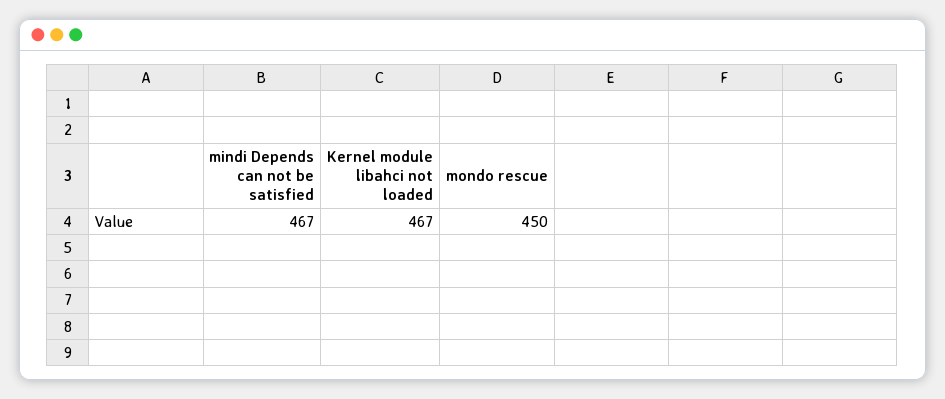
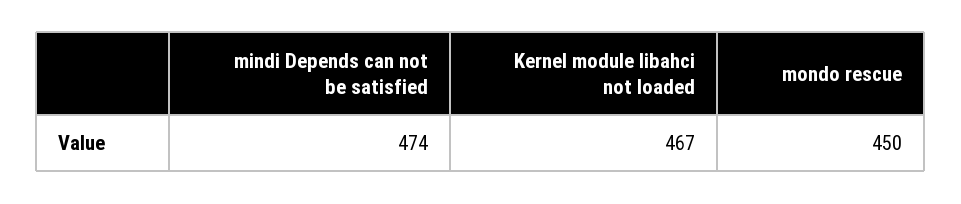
mindi Depends can not be satisfied: 467 -> 474

